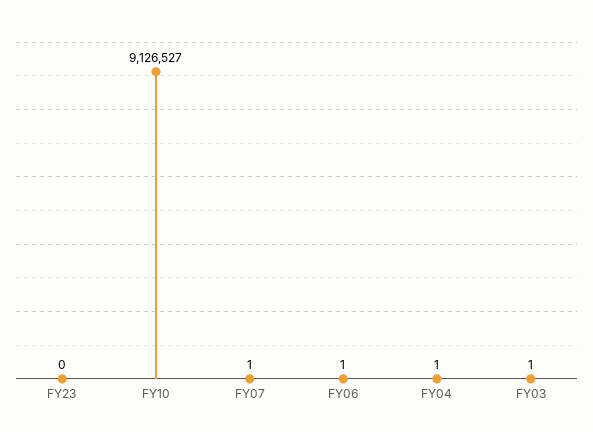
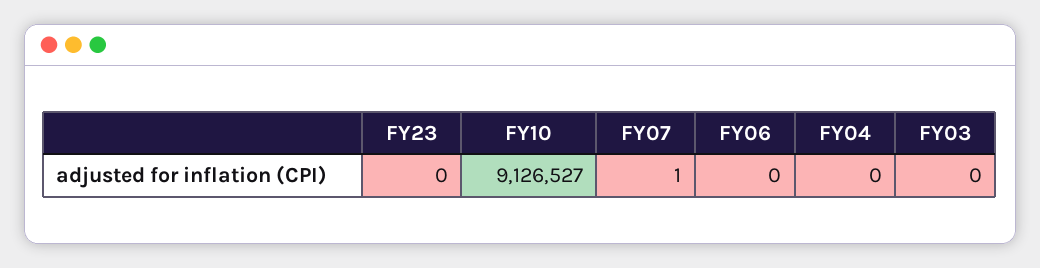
FY06: 1 -> 0
FY04: 1 -> 0
FY03: 1 -> 0

